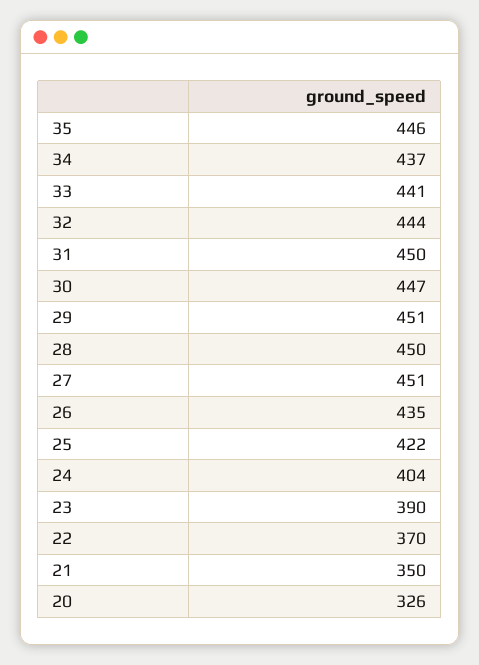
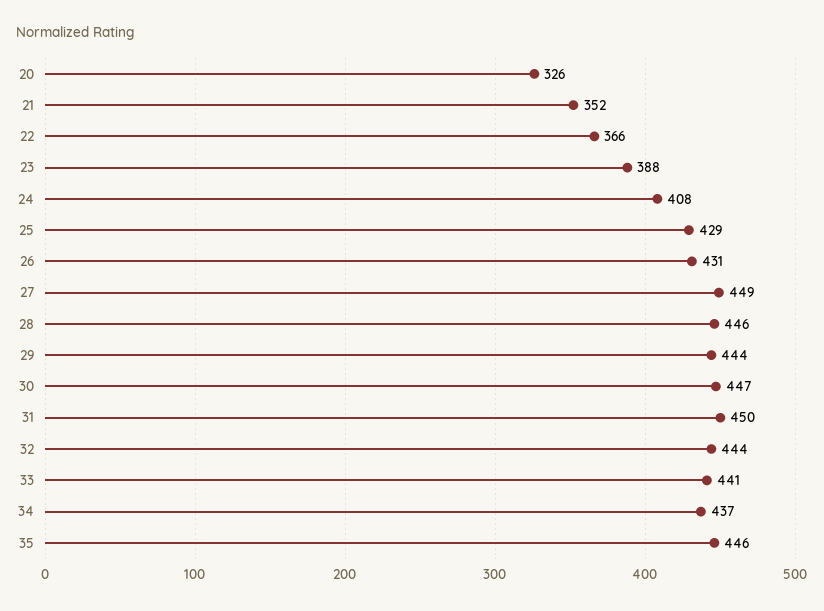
29: 451 -> 444
28: 450 -> 446
27: 451 -> 449
26: 435 -> 431
25: 422 -> 429
24: 404 -> 408
23: 390 -> 388
22: 370 -> 366
21: 350 -> 352

